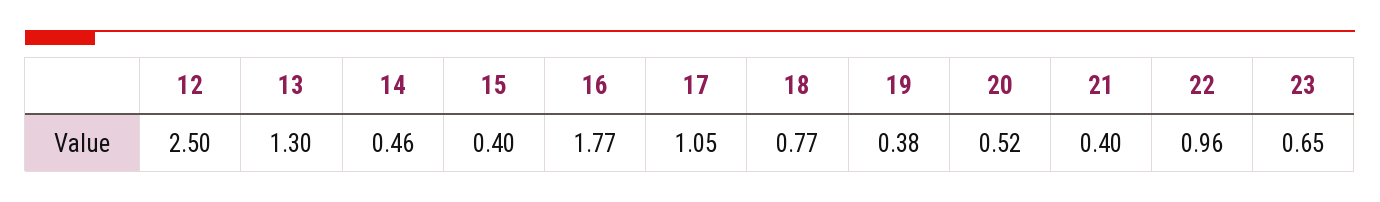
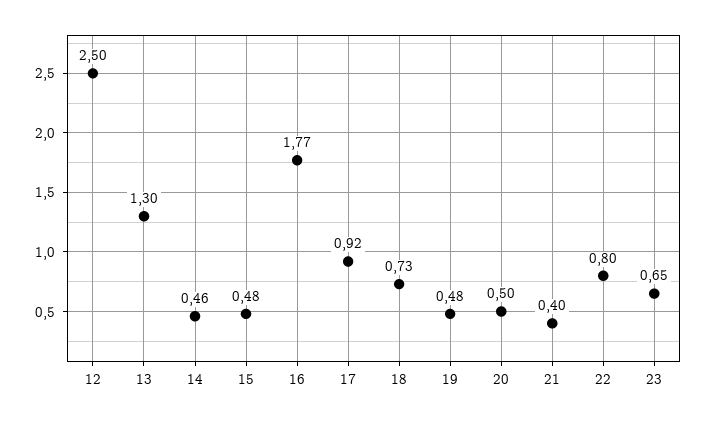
15: 0.4 -> 0.48
17: 1.05 -> 0.92
18: 0.77 -> 0.73
19: 0.38 -> 0.48
20: 0.52 -> 0.5
22: 0.96 -> 0.8

